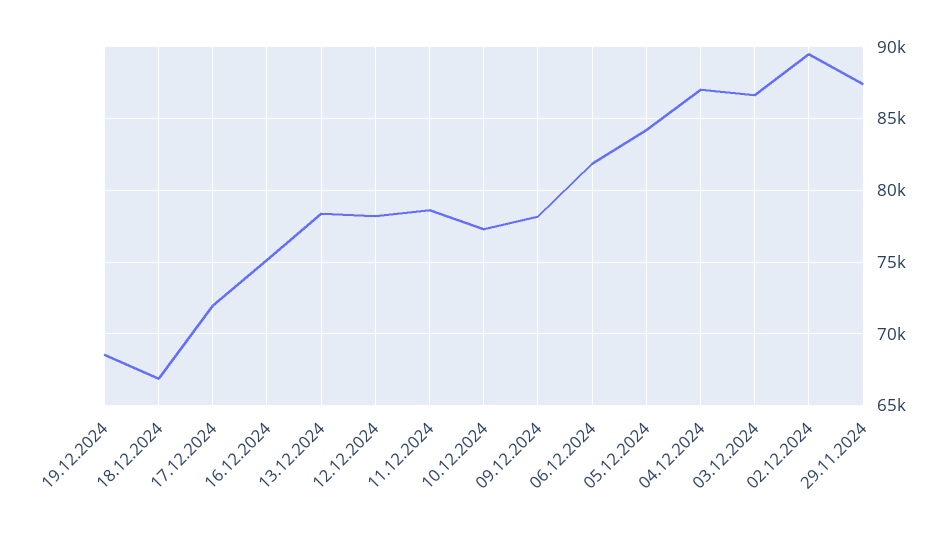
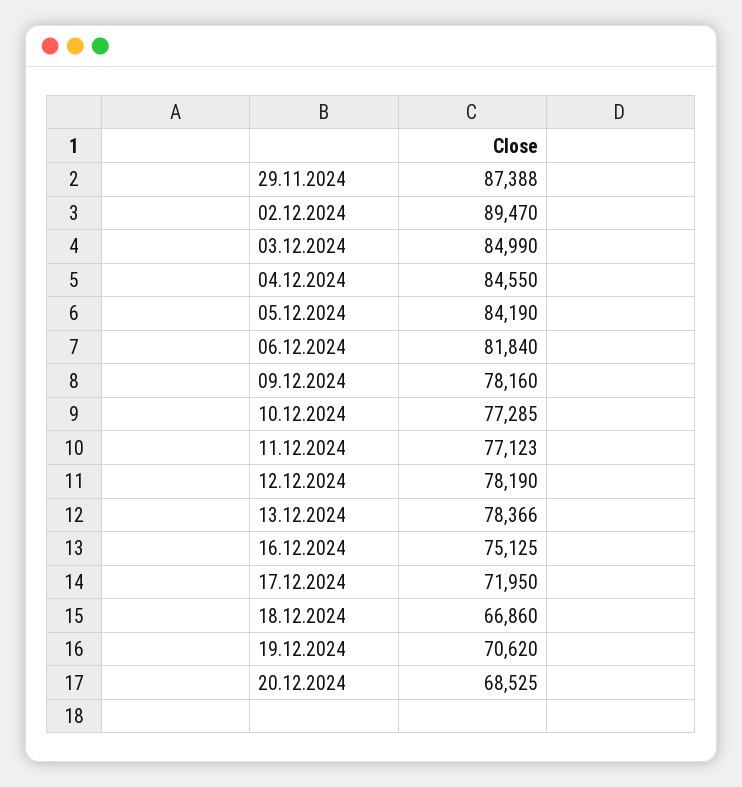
19.12.2024: 68500 -> 70620
11.12.2024: 78500 -> 77123
04.12.2024: 87000 -> 84550
03.12.2024: 86500 -> 84990
20.12.2024: none -> 68525

